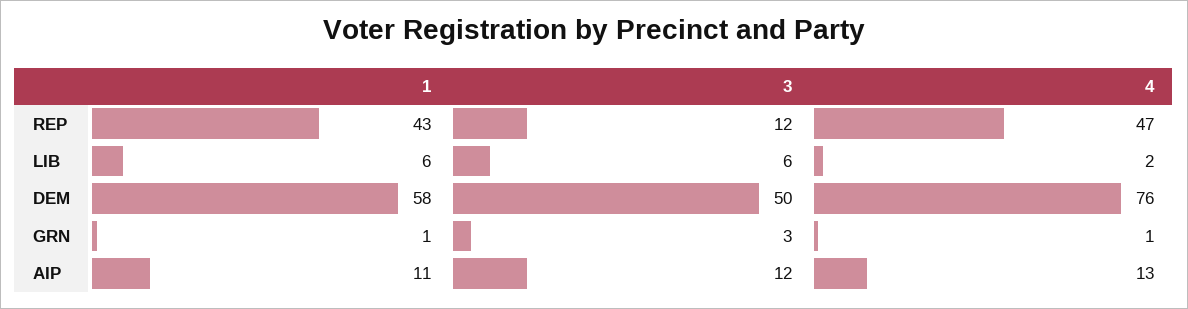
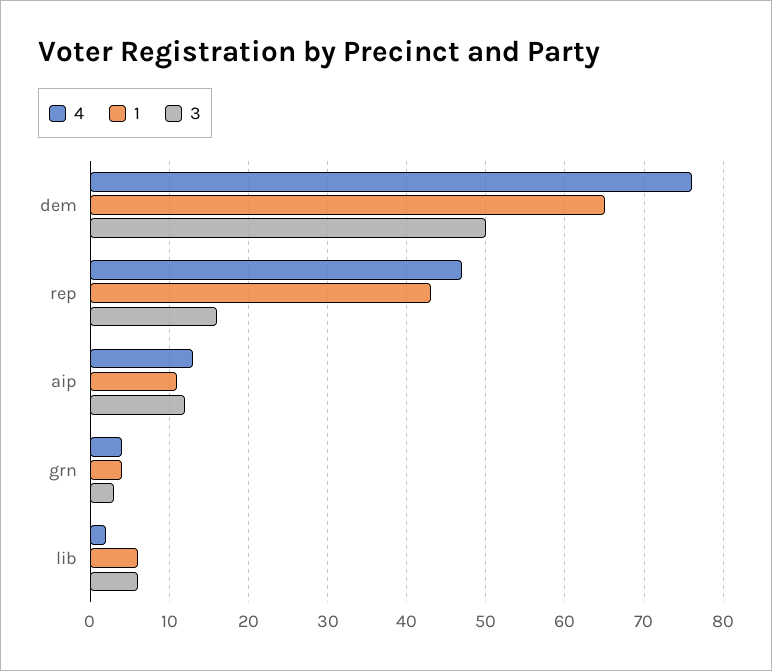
3, REP: 12 -> 16
1, DEM: 58 -> 65
1, GRN: 1 -> 4
4, GRN: 1 -> 4

